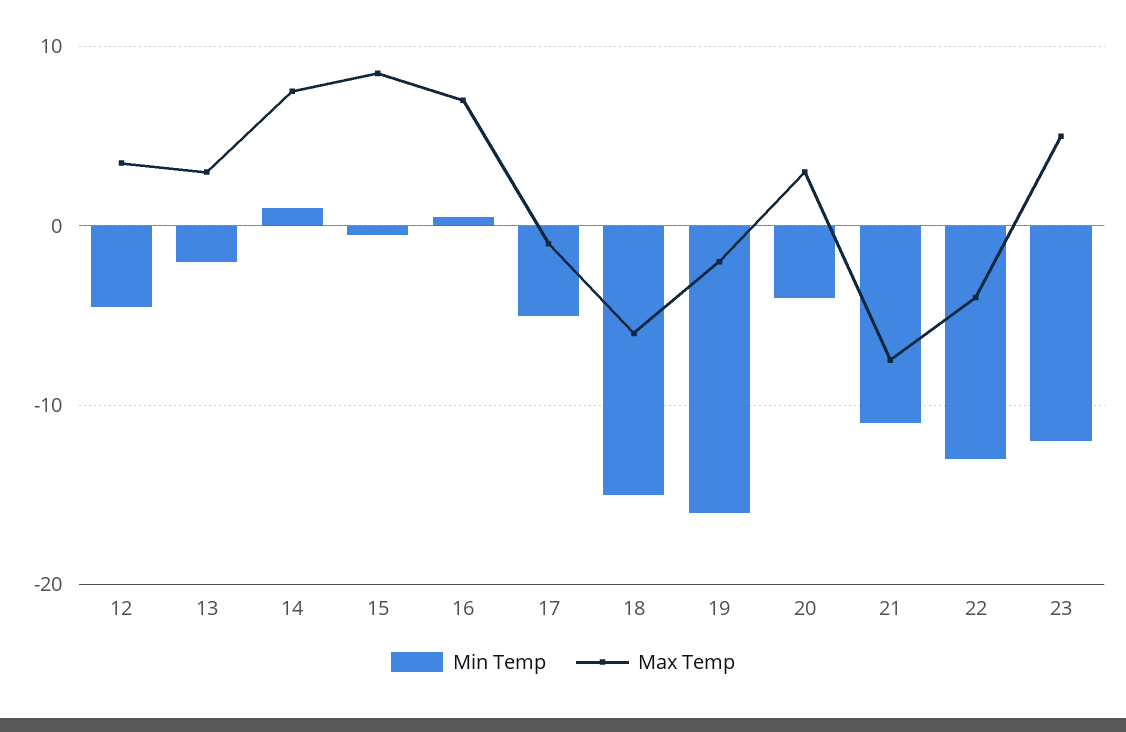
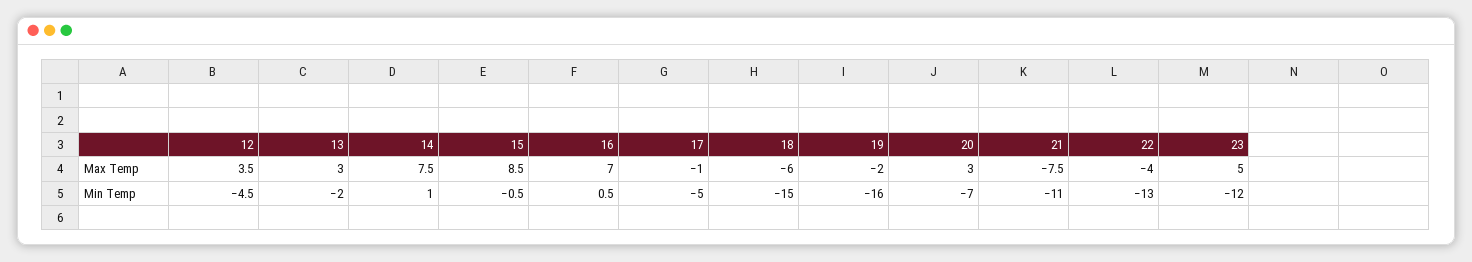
Min Temp, 20: -4 -> -7

